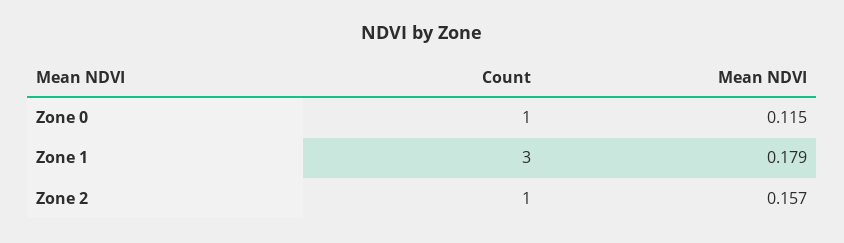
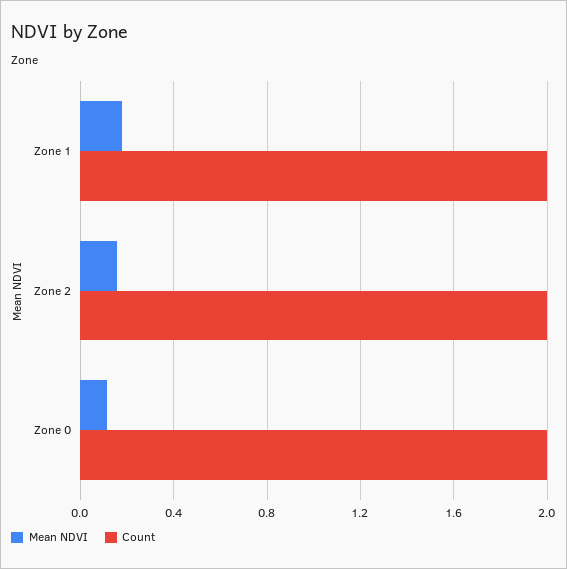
Count, Zone 0: 1 -> 2
Count, Zone 1: 3 -> 2
Count, Zone 2: 1 -> 2

